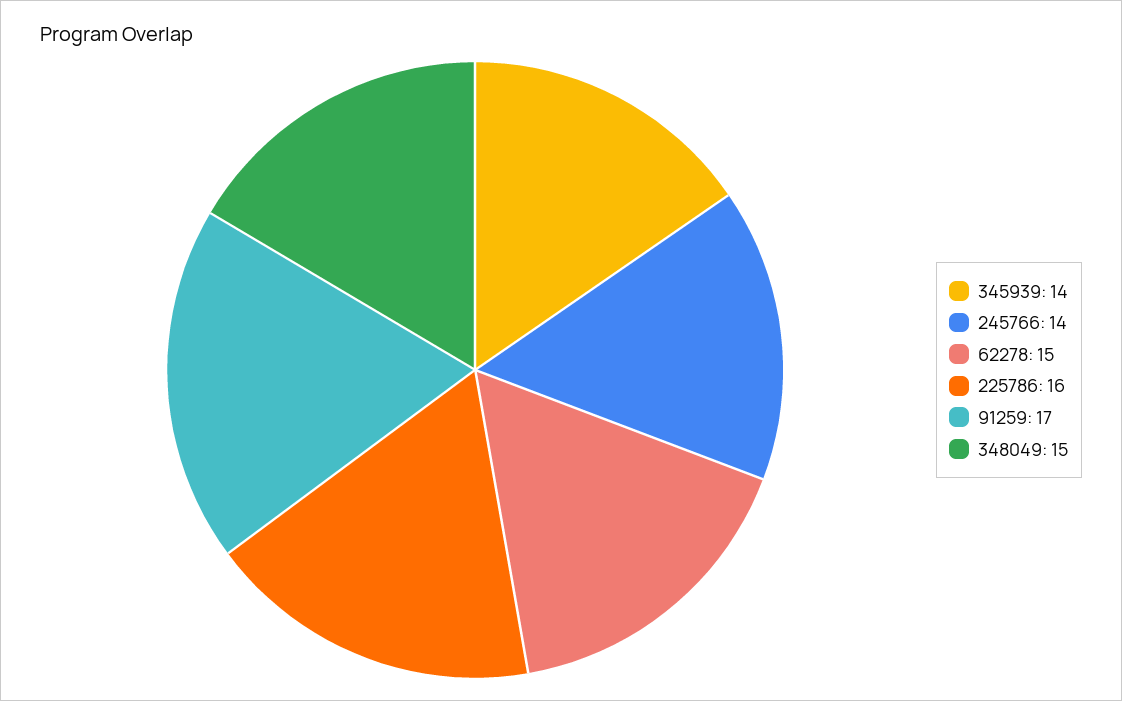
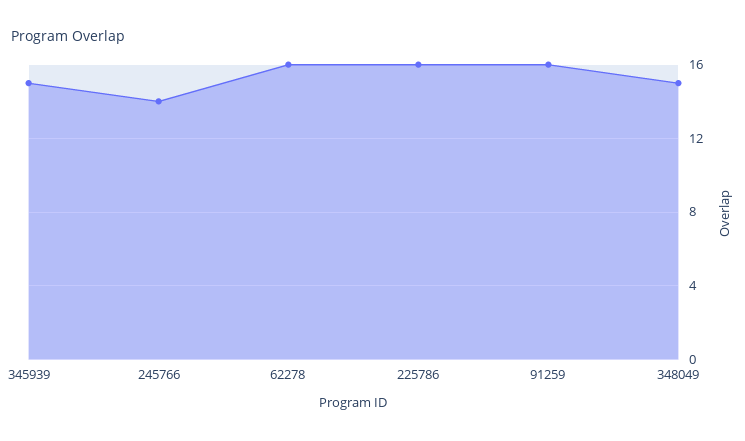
345939: 14 -> 15
62278: 15 -> 16
91259: 17 -> 16

